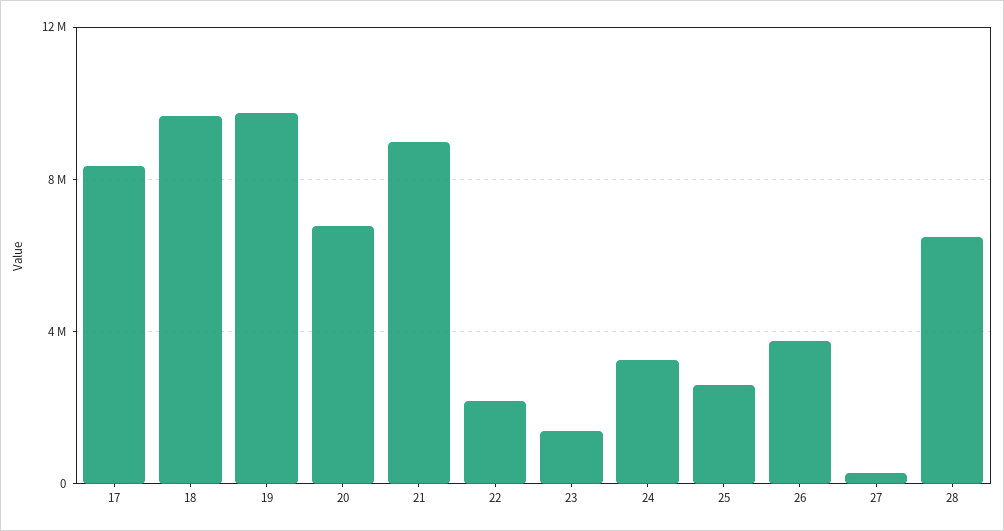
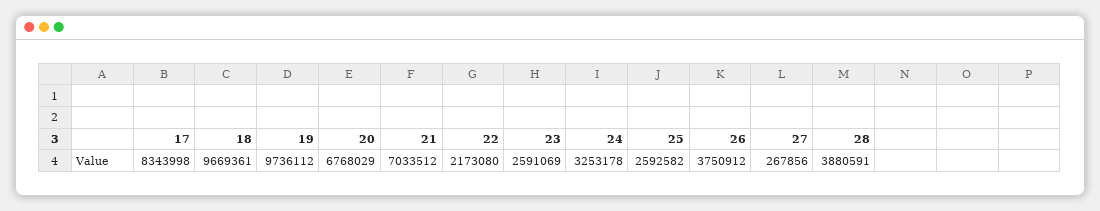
21: 9000000 -> 7033512
23: 1500000 -> 2591069
28: 6500000 -> 3880591

